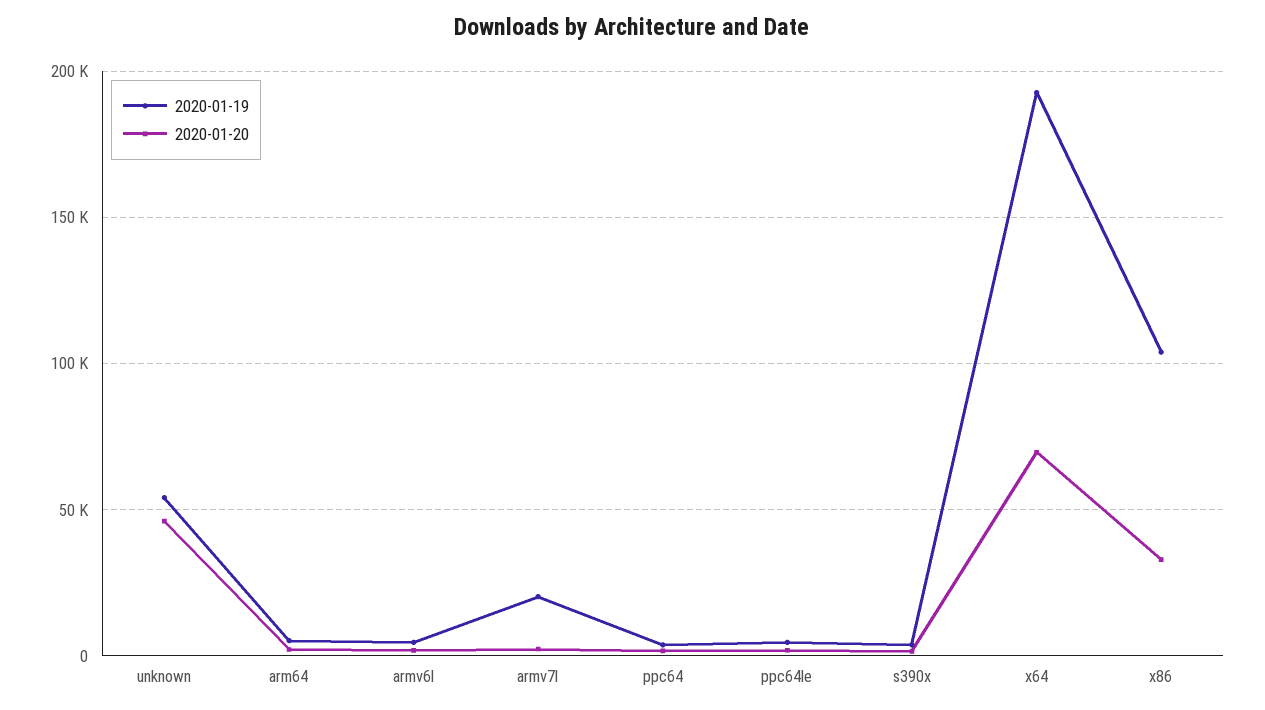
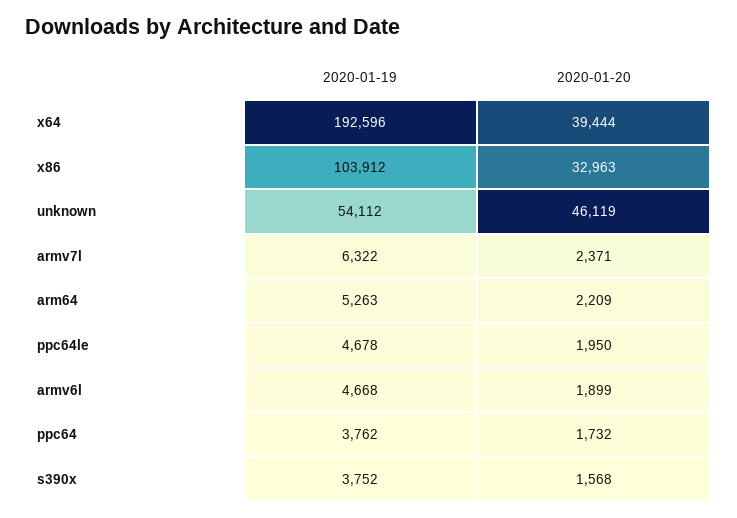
2020-01-19, armv7l: 20000 -> 6322
2020-01-20, x64: 70000 -> 39444

